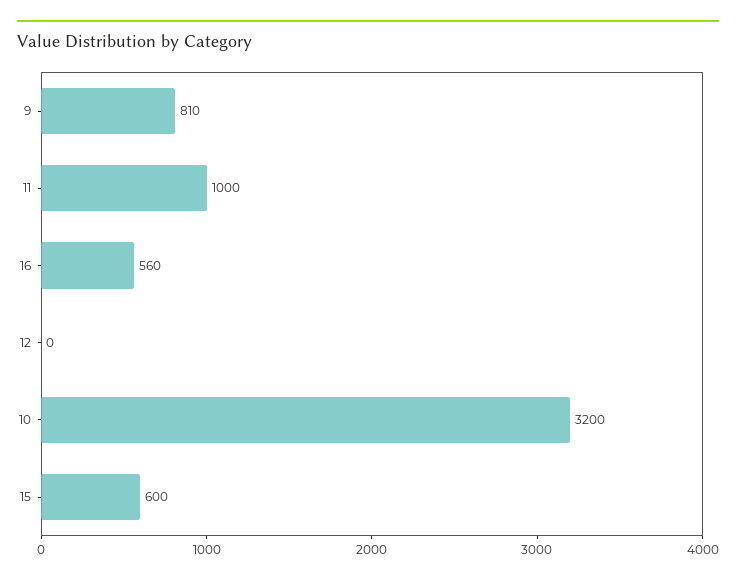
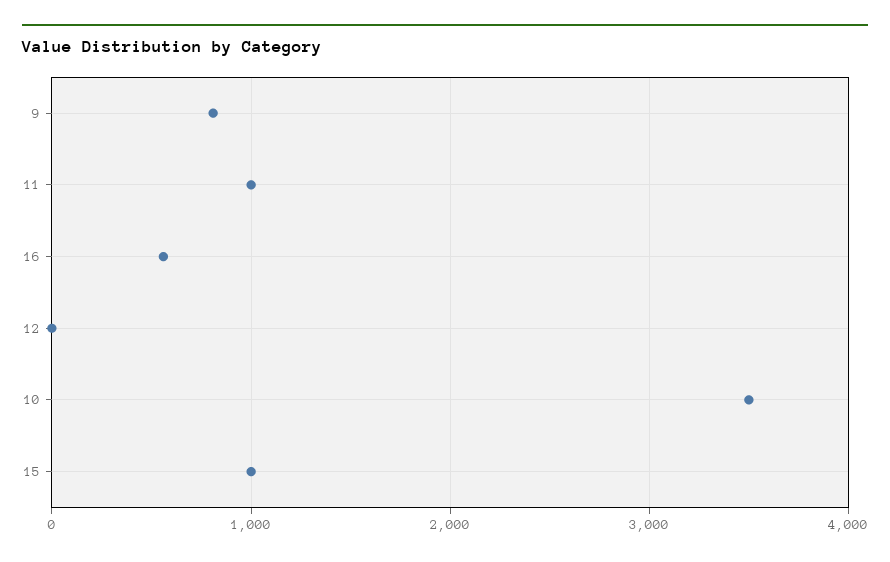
10: 3200 -> 3500
15: 600 -> 1000

